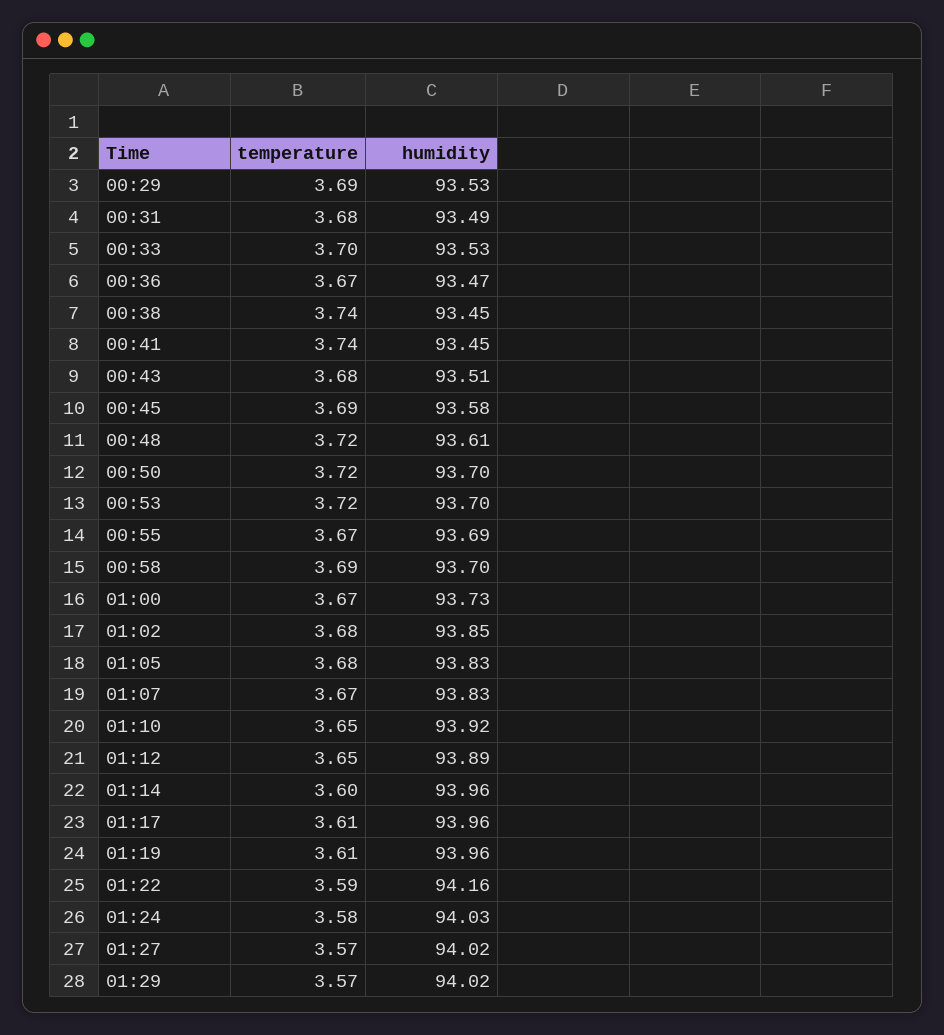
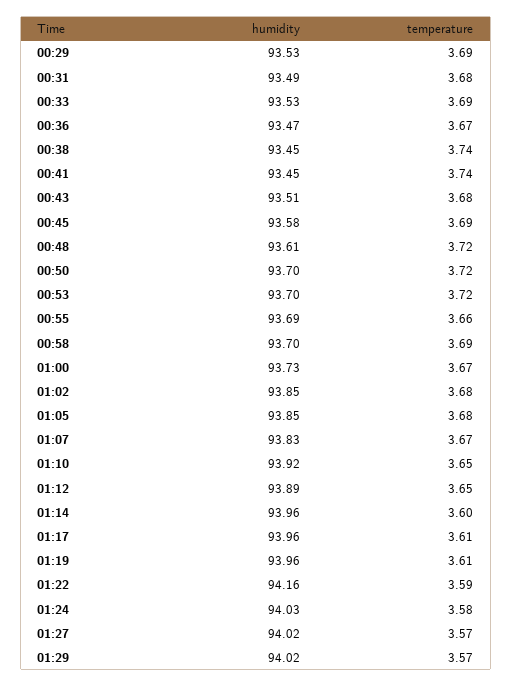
temperature, 00:33: 3.7 -> 3.69
temperature, 00:55: 3.67 -> 3.66
humidity, 01:05: 93.83 -> 93.85

